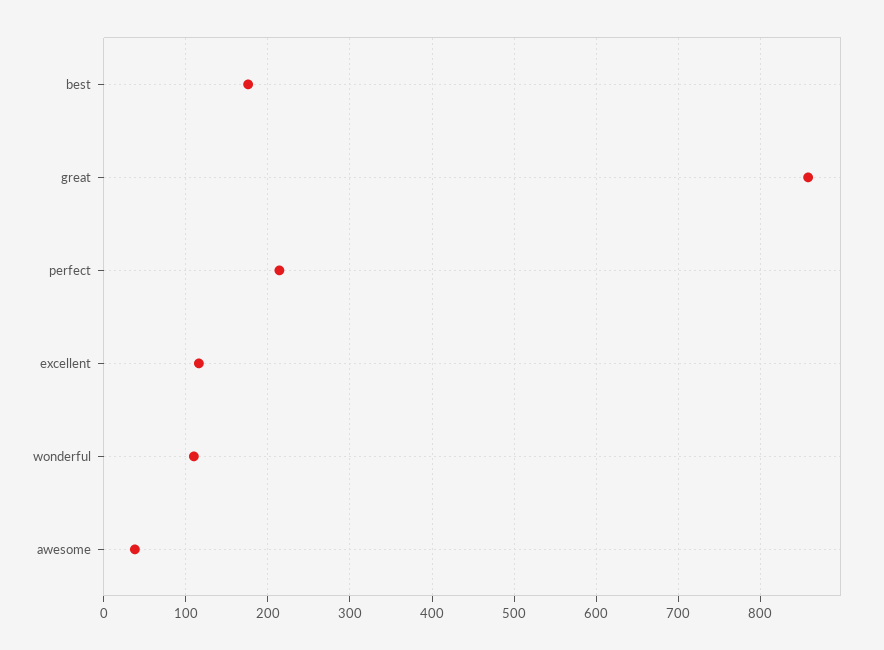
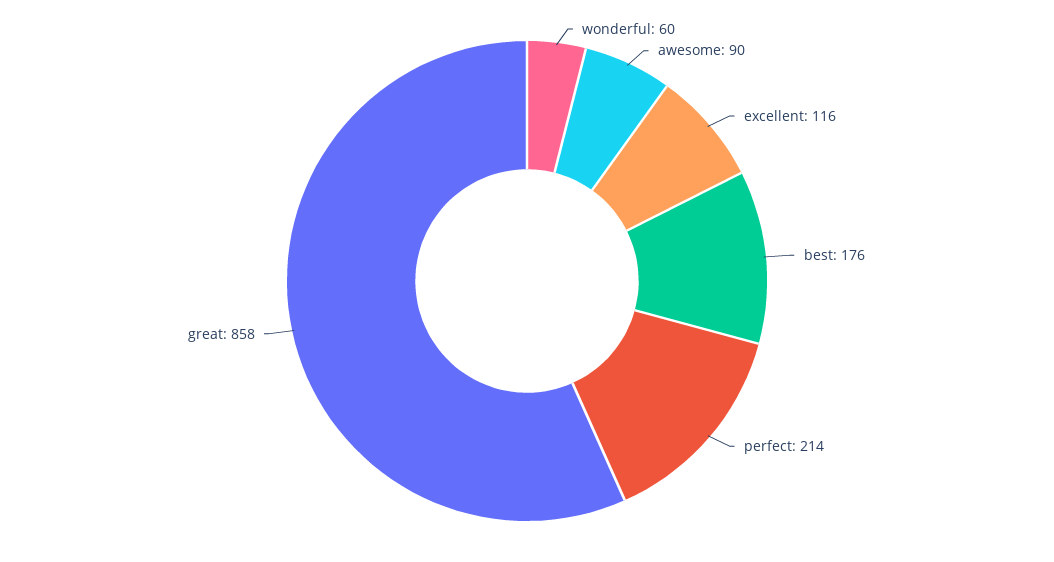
wonderful: 110 -> 60
awesome: 40 -> 90

